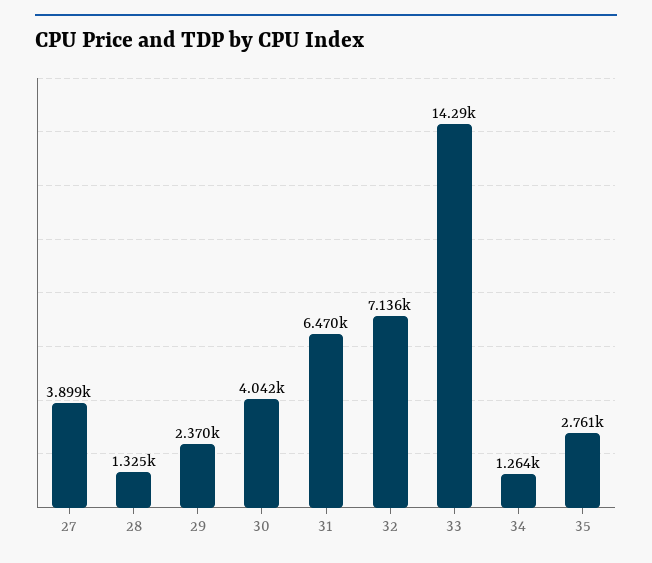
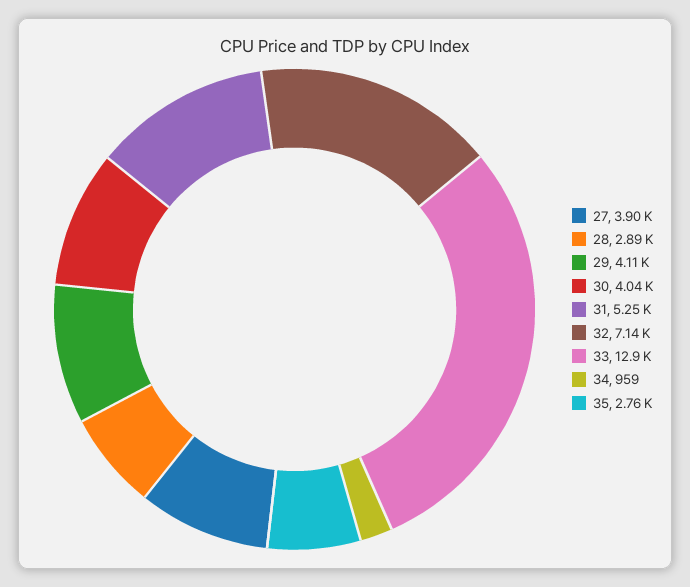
28: 1325 -> 2890
29: 2370 -> 4110
31: 6470 -> 5250
33: 14290 -> 12900
34: 1264 -> 959

